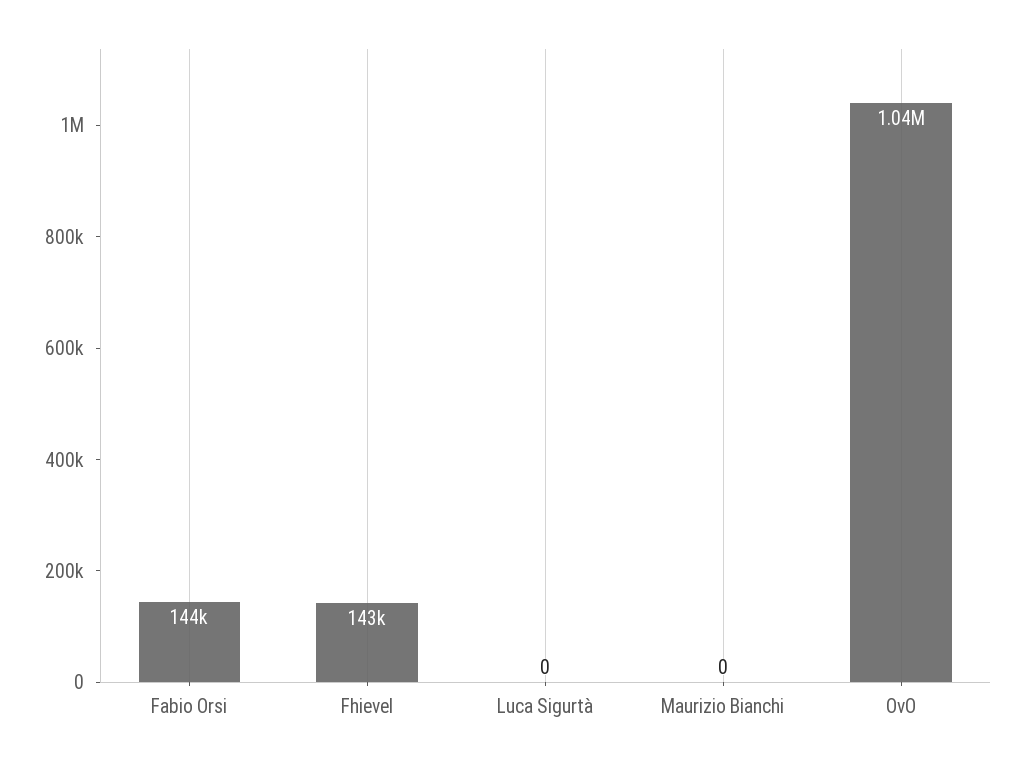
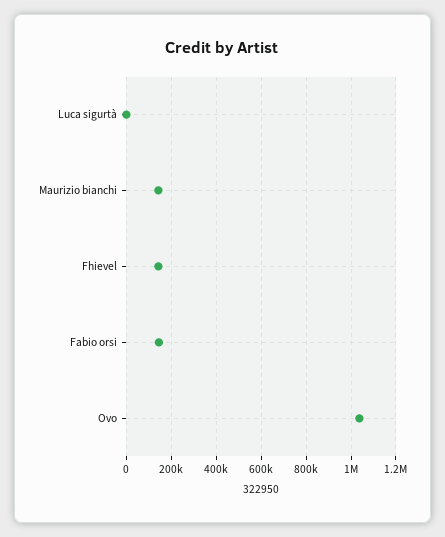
Maurizio Bianchi: 0 -> 150000

